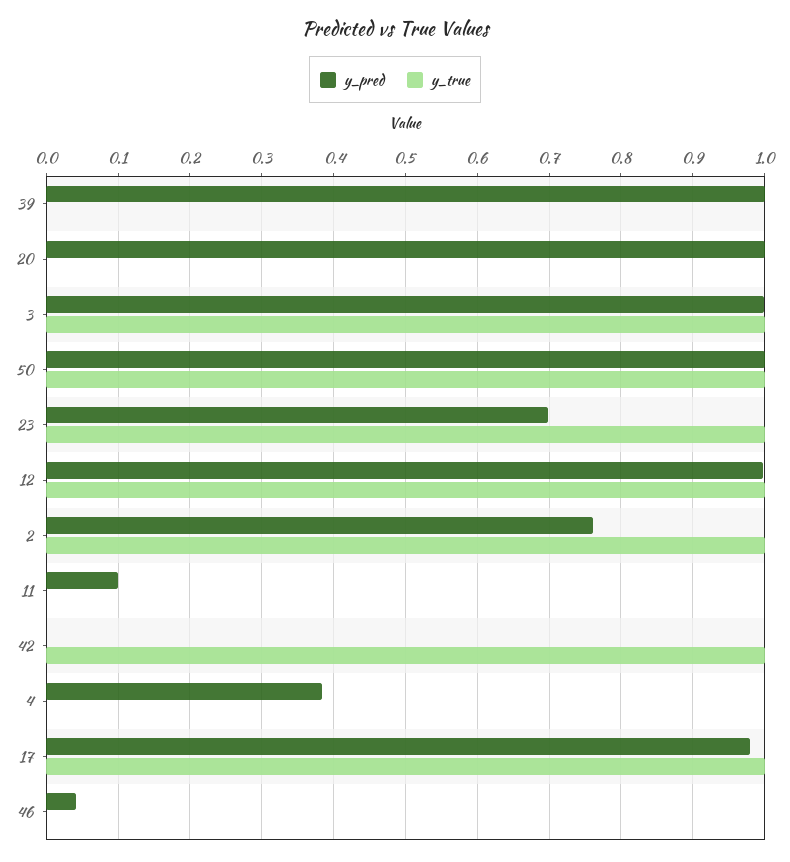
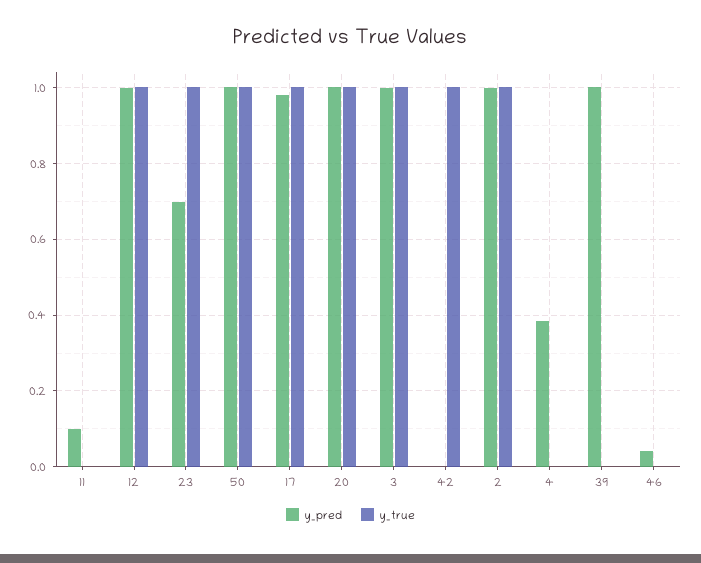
y_true, 20: 0 -> 1
y_pred, 2: 0.76 -> 1

